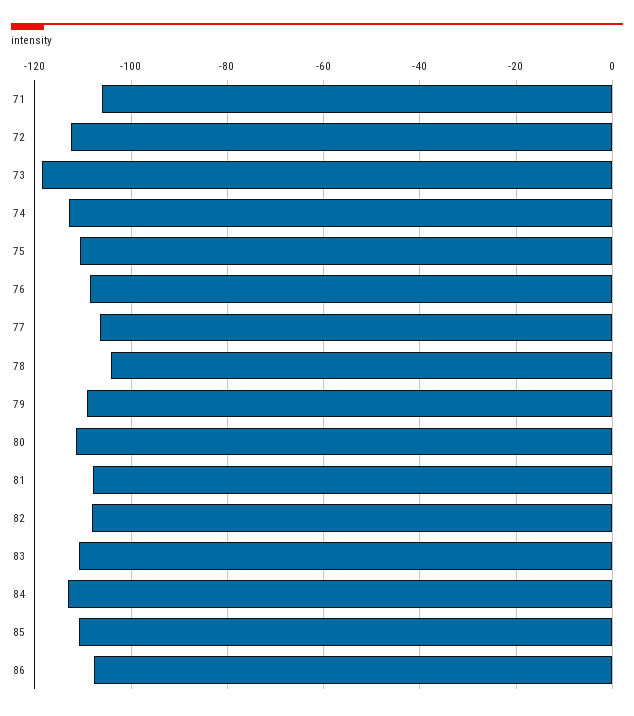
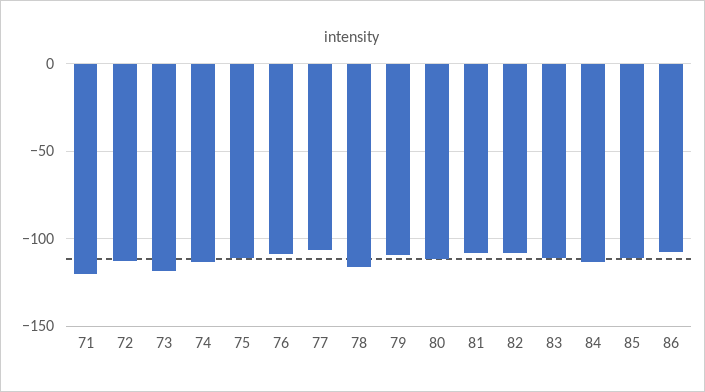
71: -106 -> -120
78: -104 -> -115

